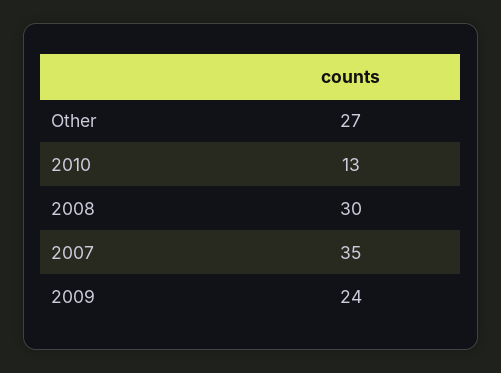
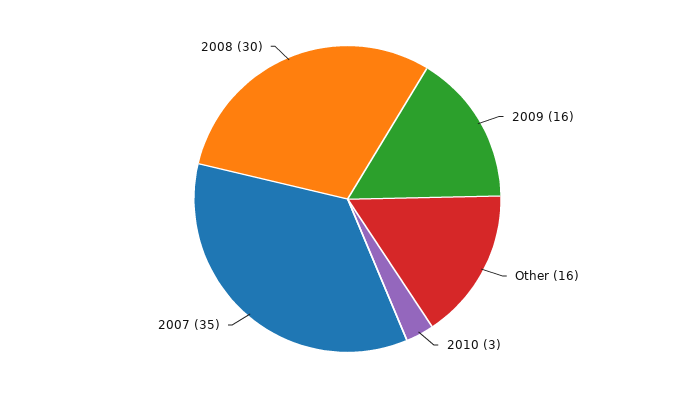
Other: 27 -> 16
2010: 13 -> 3
2009: 24 -> 16

